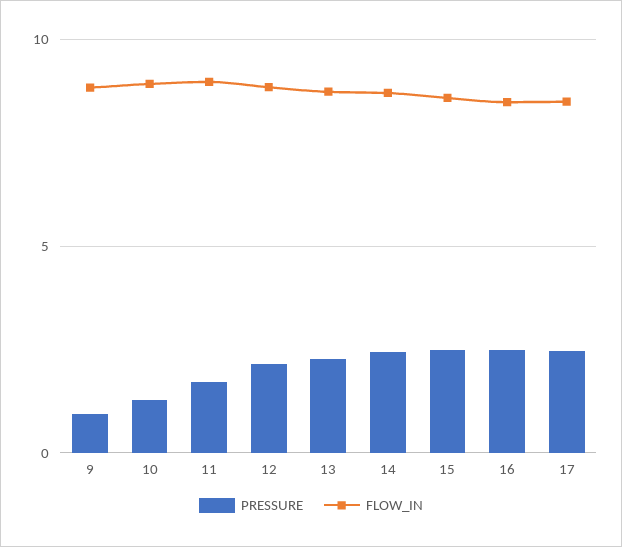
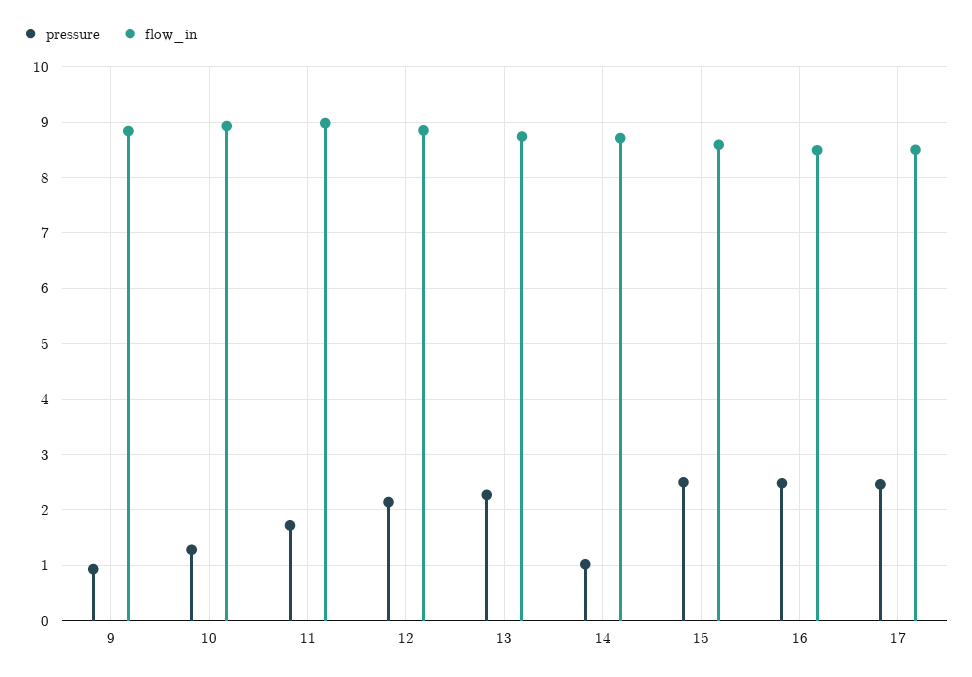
PRESSURE, 14: 2.5 -> 1

